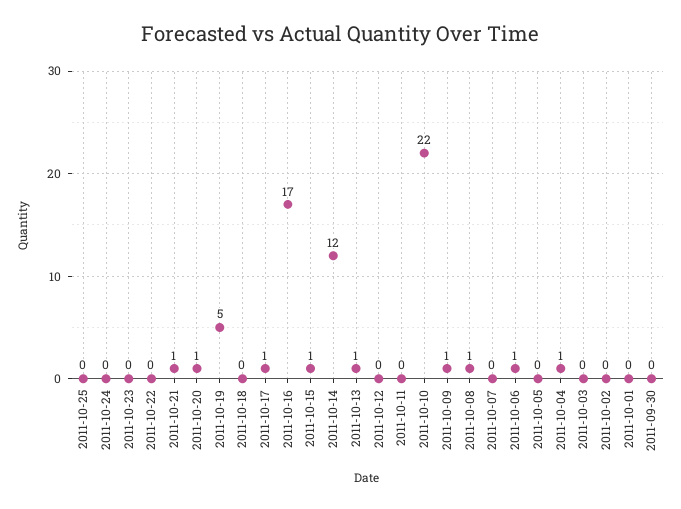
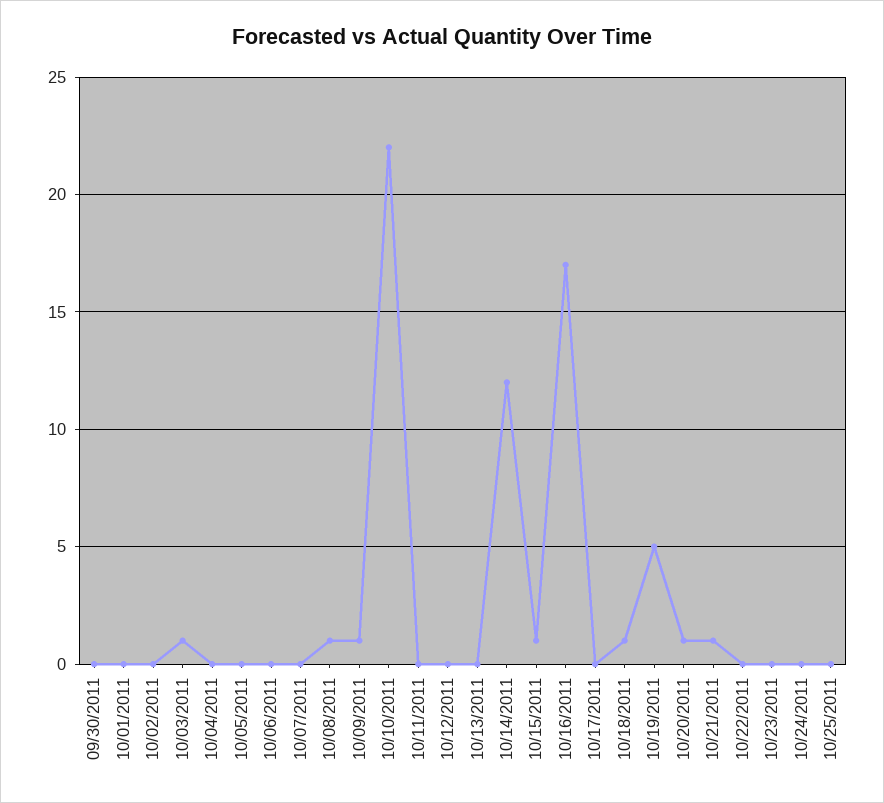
2011-10-18: 0 -> 1
2011-10-17: 1 -> 0
2011-10-13: 1 -> 0
2011-10-06: 1 -> 0
2011-10-04: 1 -> 0
2011-10-03: 0 -> 1

